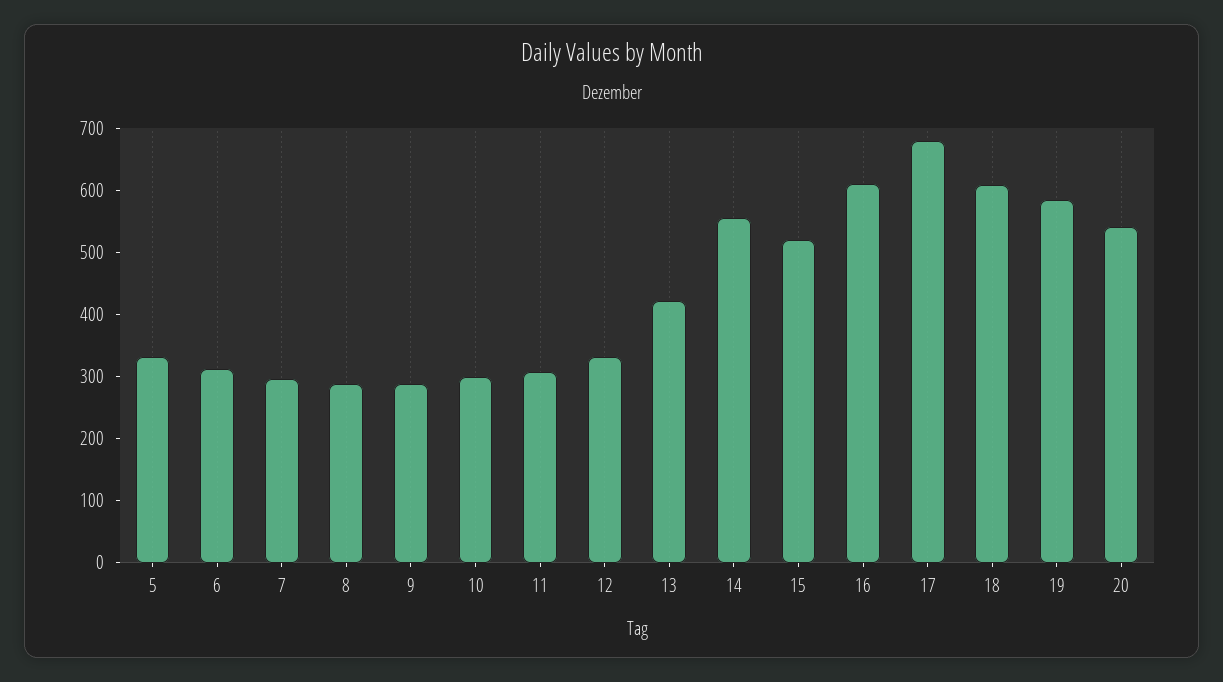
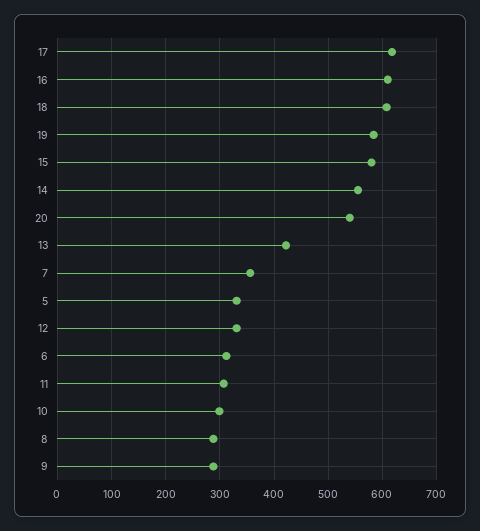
7: 300 -> 360
15: 520 -> 580
17: 680 -> 620

